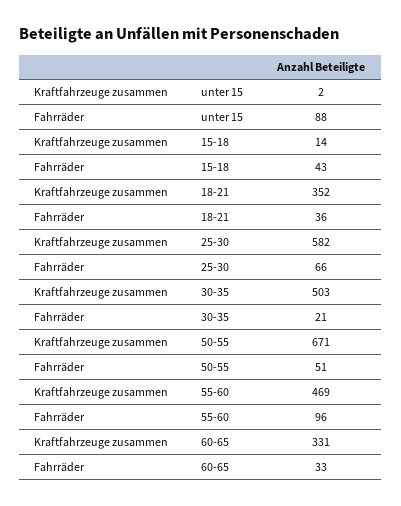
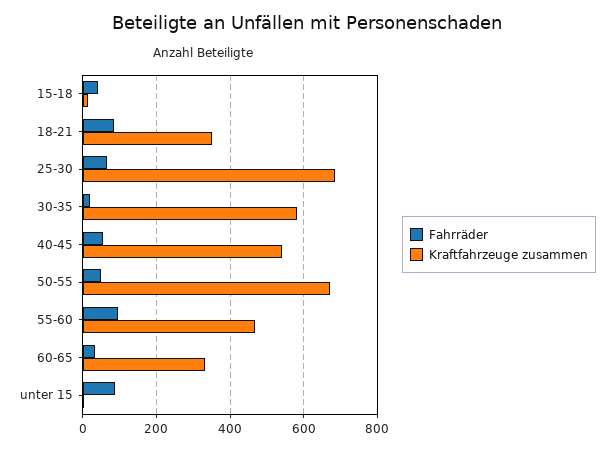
Fahrräder, 18-21: 36 -> 80
Kraftfahrzeuge zusammen, 25-30: 582 -> 680
Kraftfahrzeuge zusammen, 30-35: 503 -> 580
Fahrräder, 40-45: none -> 60
Kraftfahrzeuge zusammen, 40-45: none -> 540

